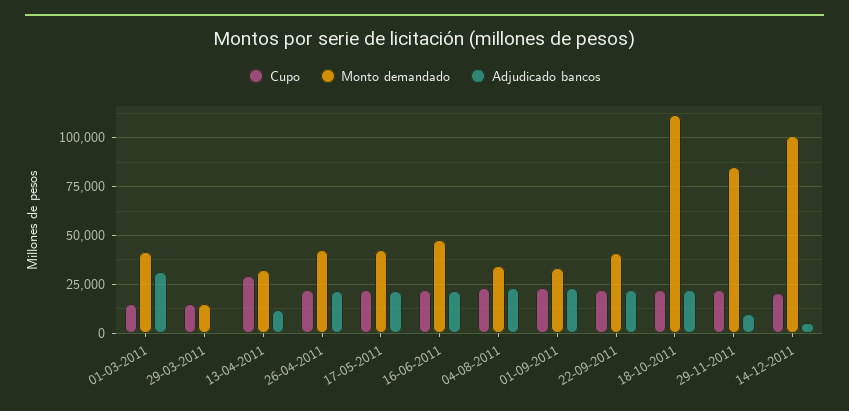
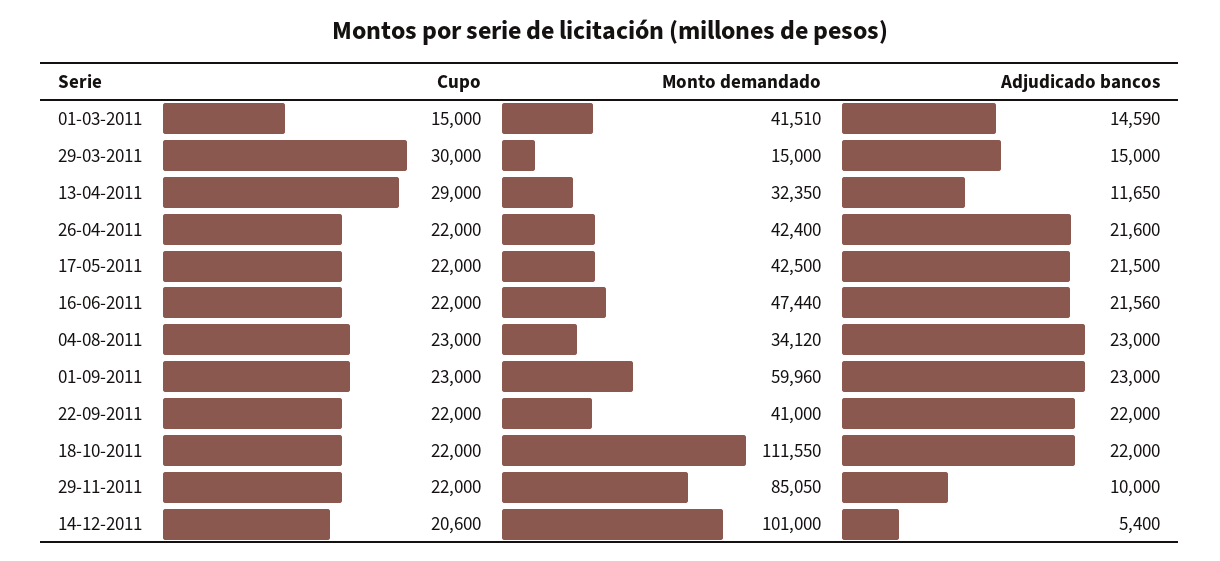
Adjudicado bancos, 01-03-2011: 30000 -> 14590
Cupo, 29-03-2011: 15000 -> 30000
Adjudicado bancos, 29-03-2011: 0 -> 15000
Monto demandado, 01-09-2011: 35000 -> 59960

